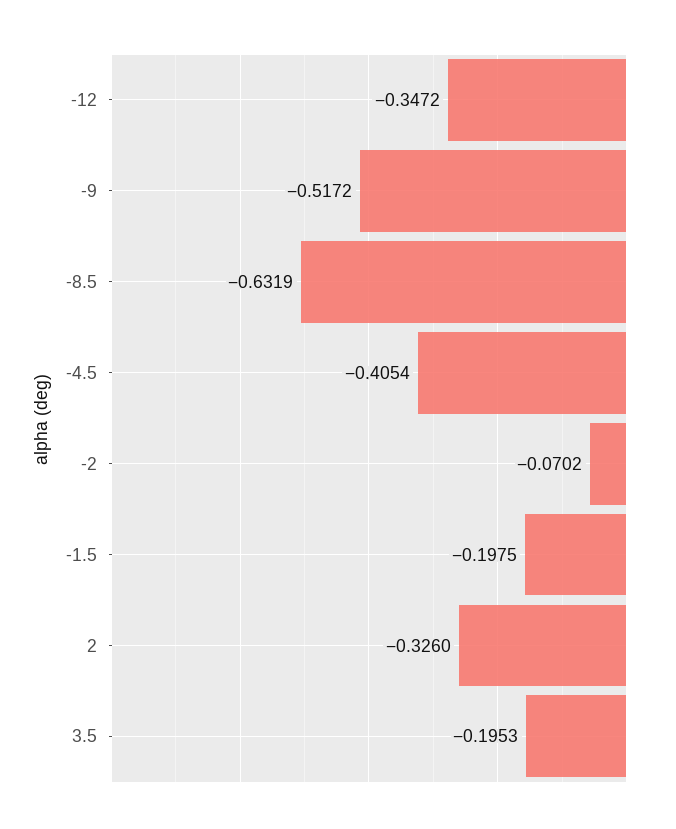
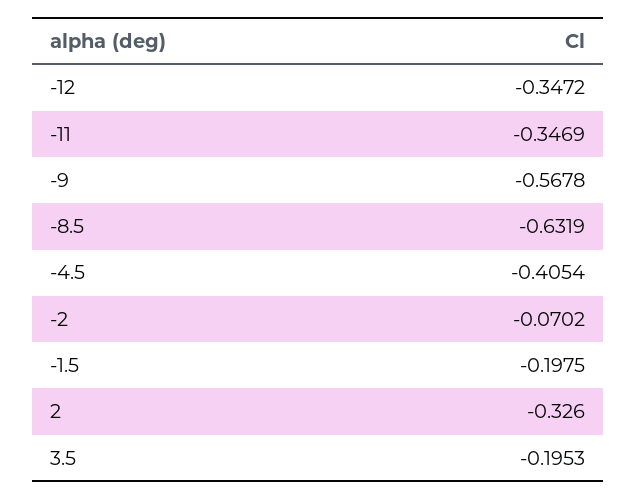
-9: -0.5172 -> -0.5678
-11: none -> -0.3469

